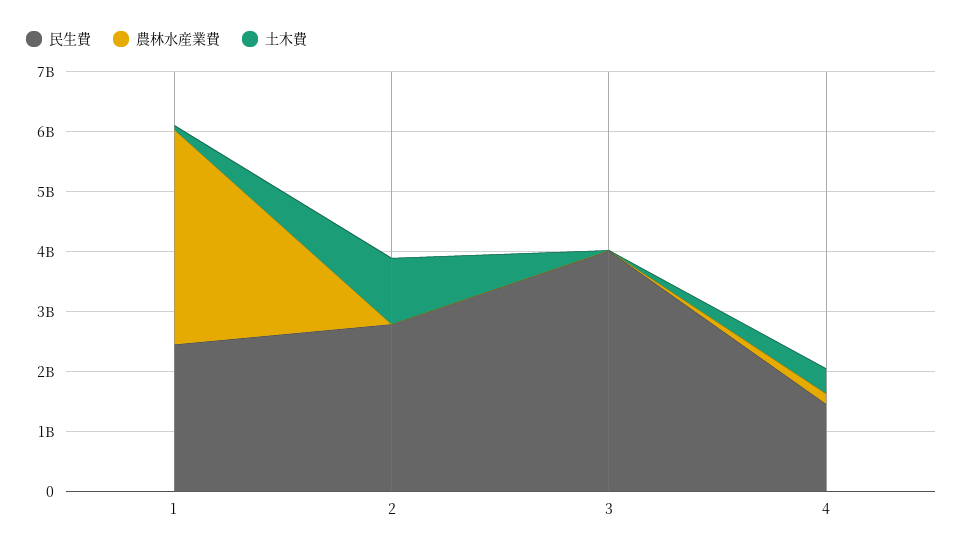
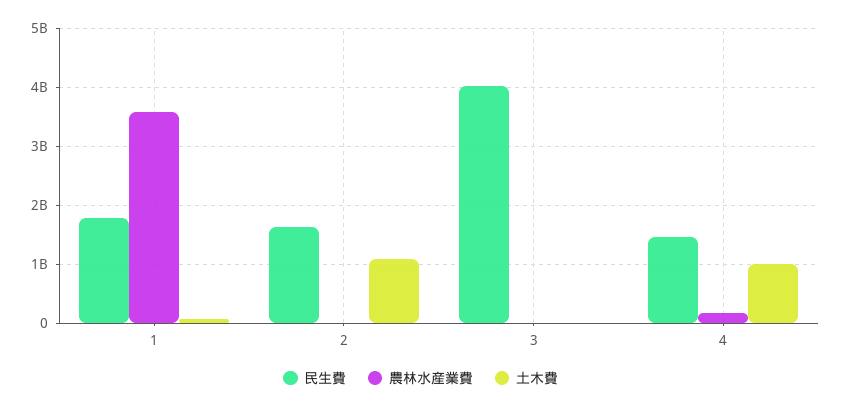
民生費, 1: 2400000000 -> 1800000000
民生費, 2: 2800000000 -> 1600000000
土木費, 4: 400000000 -> 1000000000

